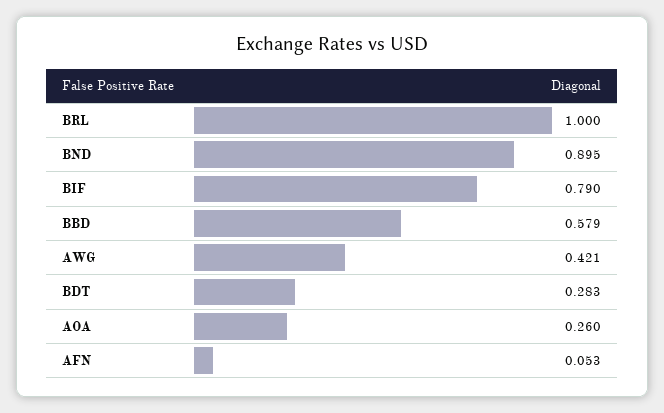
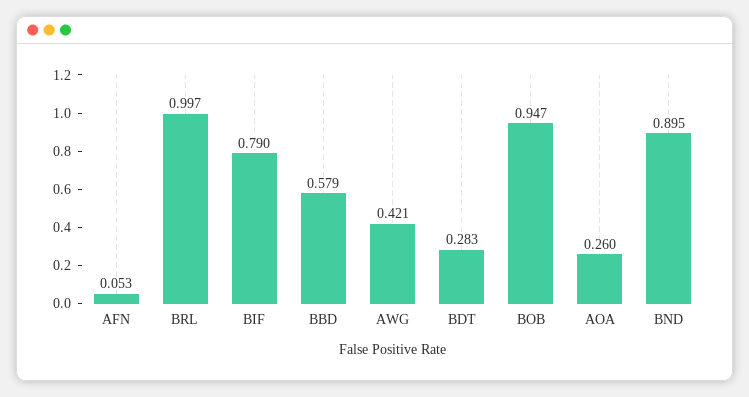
BRL: 1 -> 0.997
BOB: none -> 0.947

